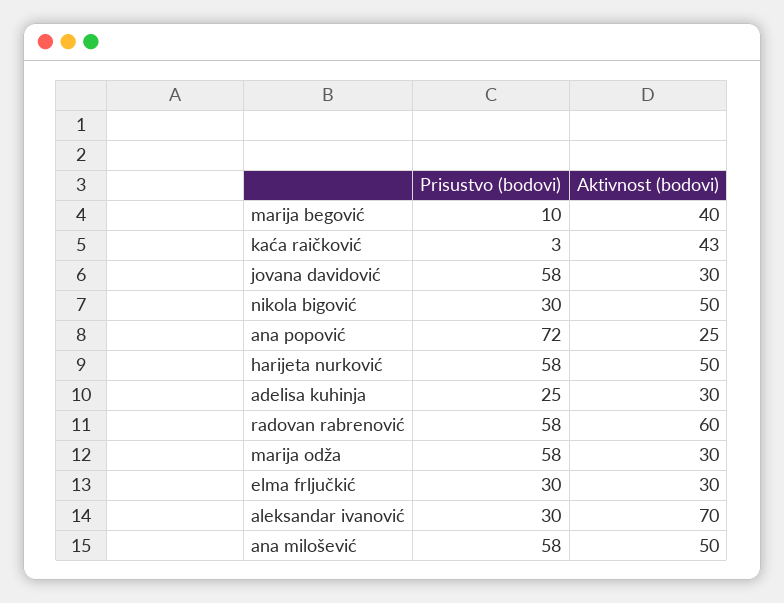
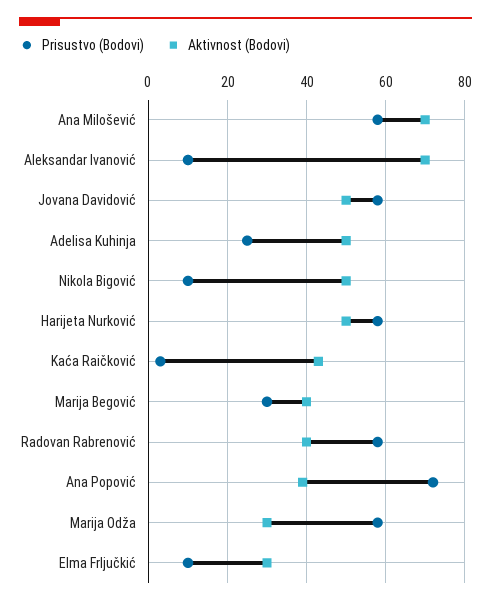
Prisustvo (bodovi), marija begović: 10 -> 30
Aktivnost (bodovi), jovana davidović: 30 -> 50
Prisustvo (bodovi), nikola bigović: 30 -> 10
Aktivnost (bodovi), ana popović: 25 -> 40
Aktivnost (bodovi), adelisa kuhinja: 30 -> 50
Aktivnost (bodovi), radovan rabrenović: 60 -> 40
Prisustvo (bodovi), elma frljučkić: 30 -> 10
Prisustvo (bodovi), aleksandar ivanović: 30 -> 10
Aktivnost (bodovi), ana milošević: 50 -> 70

